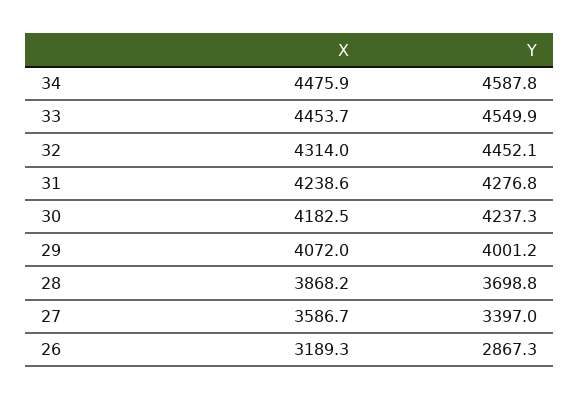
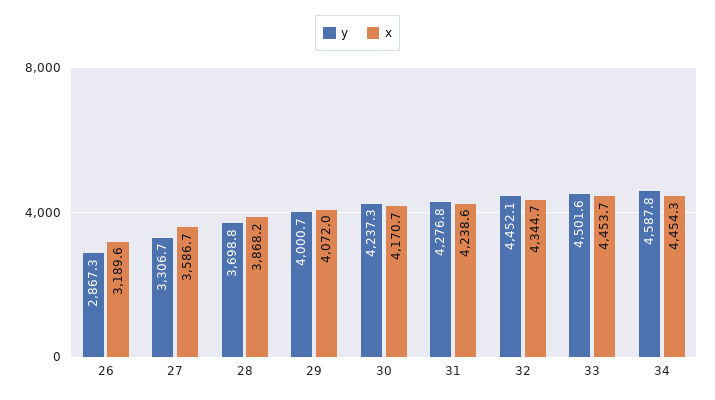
X, 34: 4475.9 -> 4454.3
Y, 33: 4549.9 -> 4501.6
X, 32: 4314 -> 4344.7
X, 30: 4182.5 -> 4170.7
Y, 29: 4001.2 -> 4000.7
Y, 27: 3397 -> 3306.7
X, 26: 3189.3 -> 3189.6

